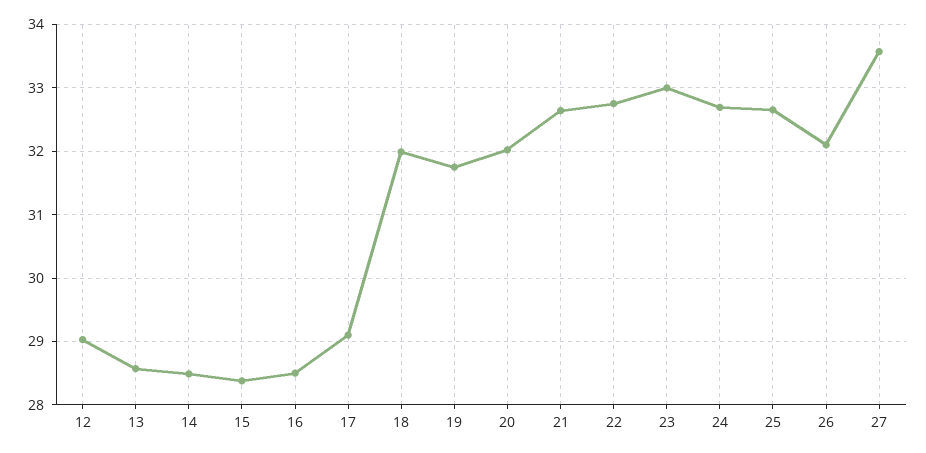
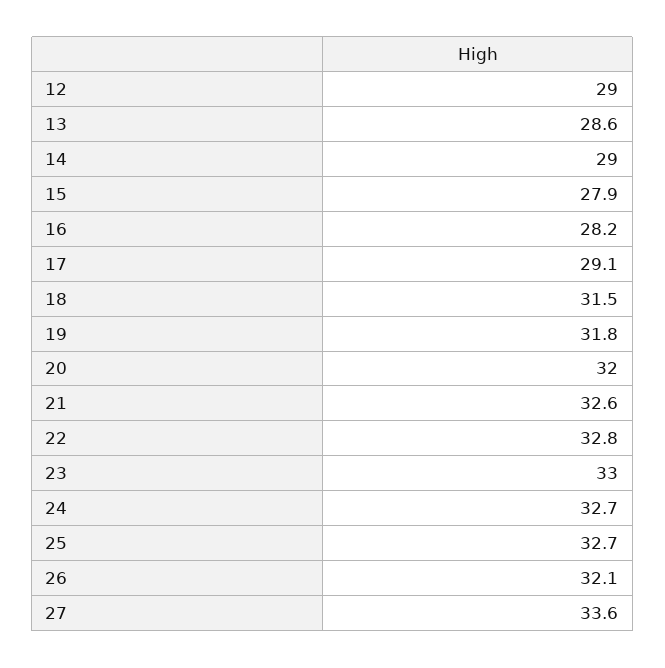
14: 28.5 -> 29
15: 28.4 -> 27.9
16: 28.5 -> 28.2
18: 32 -> 31.5

